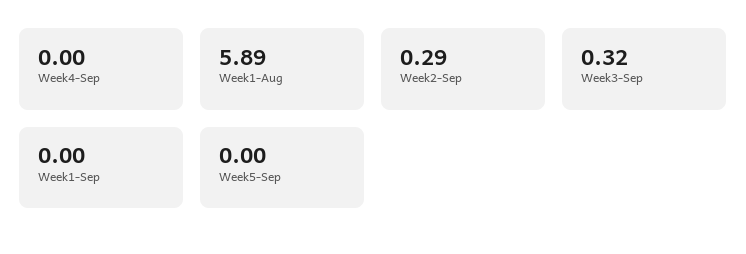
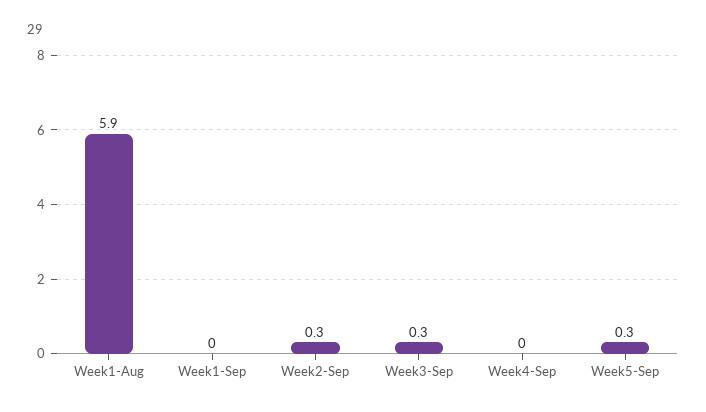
Week5-Sep: 0 -> 0.3

